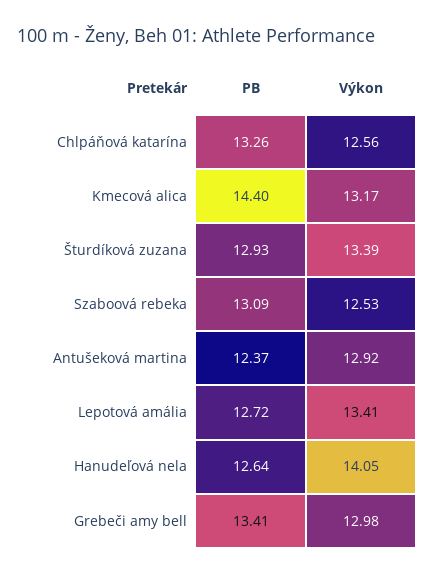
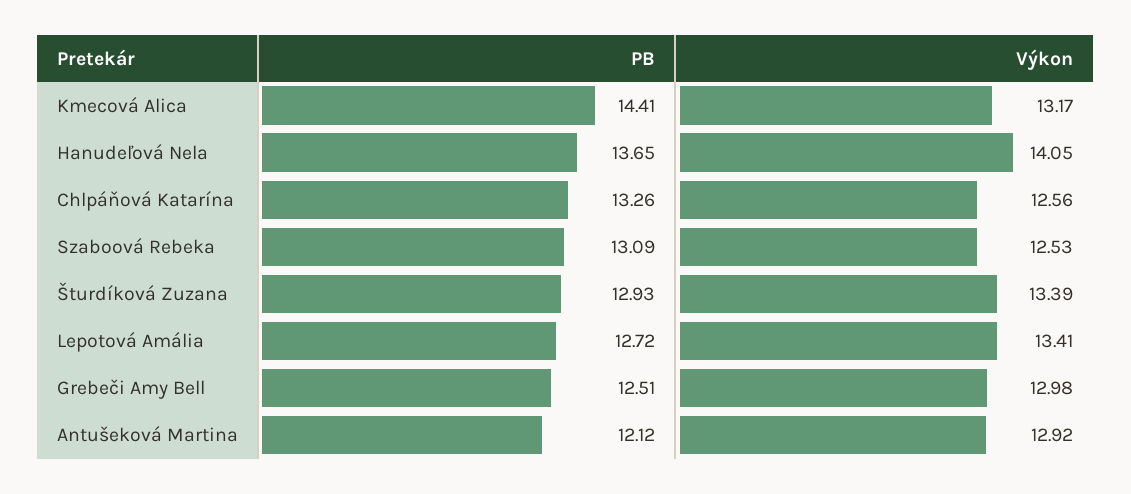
PB, Kmecová alica: 14.4 -> 14.41
PB, Antušeková martina: 12.37 -> 12.12
PB, Hanudeľová nela: 12.64 -> 13.65
PB, Grebeči amy bell: 13.41 -> 12.51

